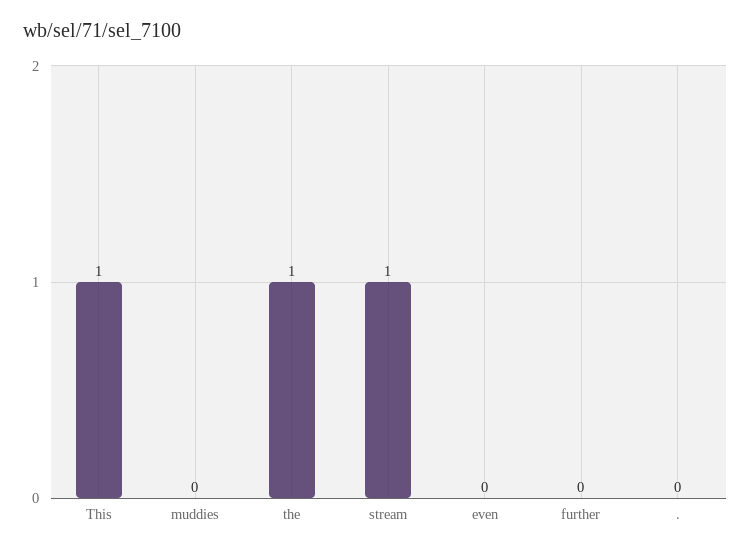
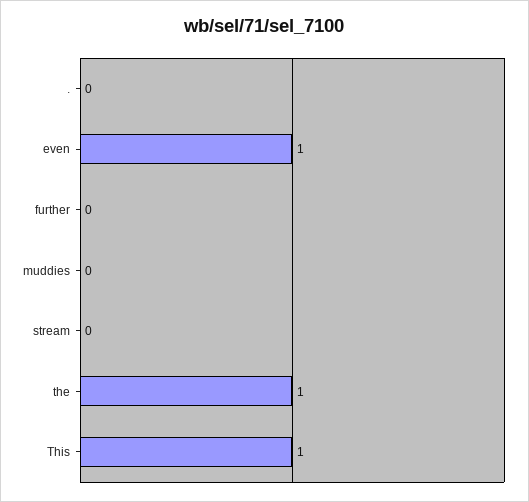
stream: 1 -> 0
even: 0 -> 1

